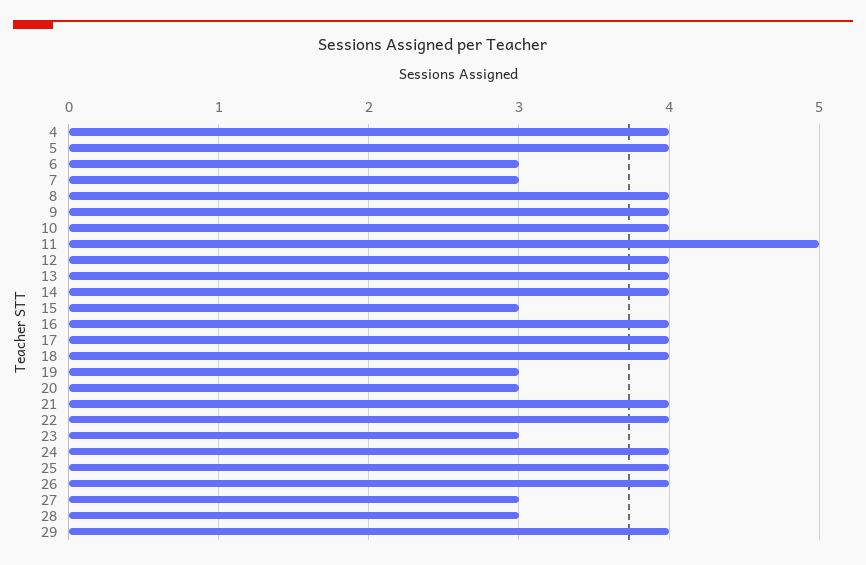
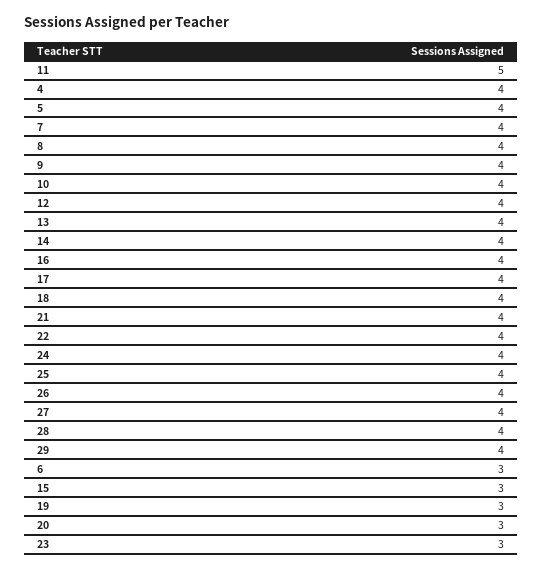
7: 3 -> 4
27: 3 -> 4
28: 3 -> 4

